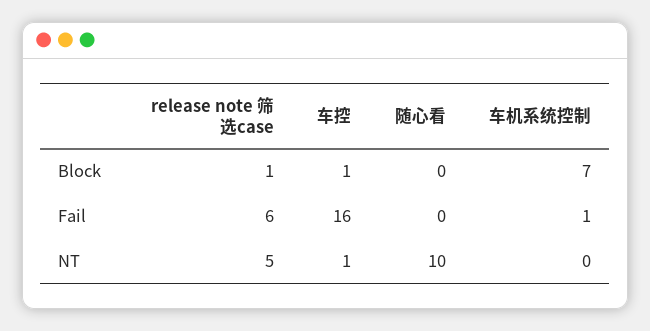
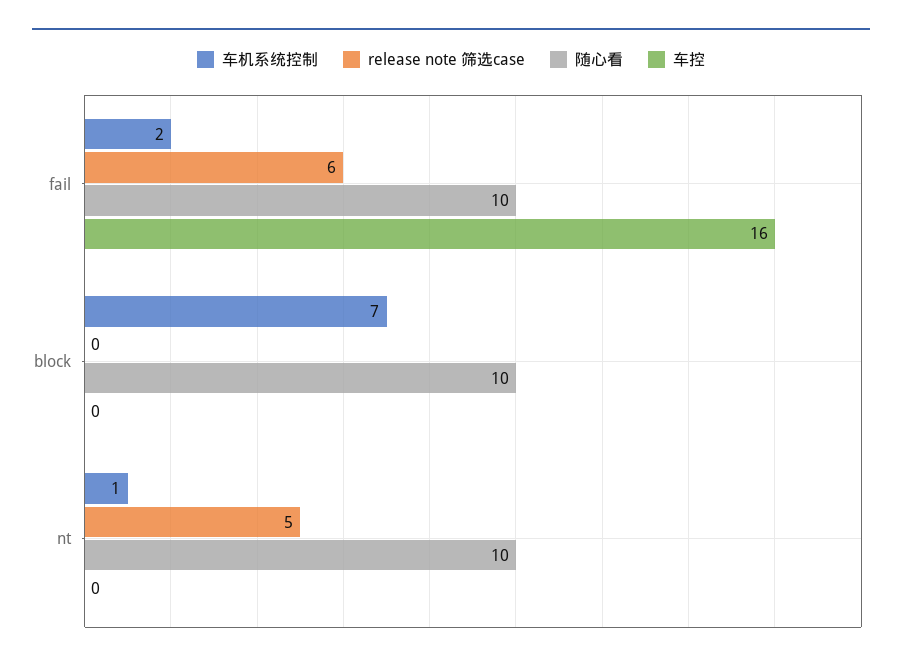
release note 筛选case, Block: 1 -> 0
车控, Block: 1 -> 0
随心看, Block: 0 -> 10
随心看, Fail: 0 -> 10
车机系统控制, Fail: 1 -> 2
车控, NT: 1 -> 0
车机系统控制, NT: 0 -> 1

